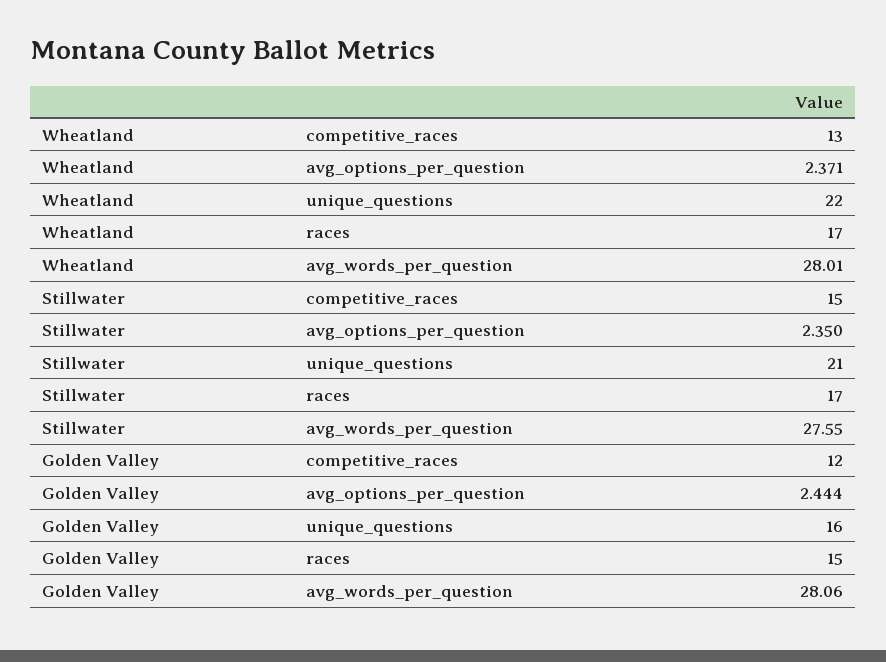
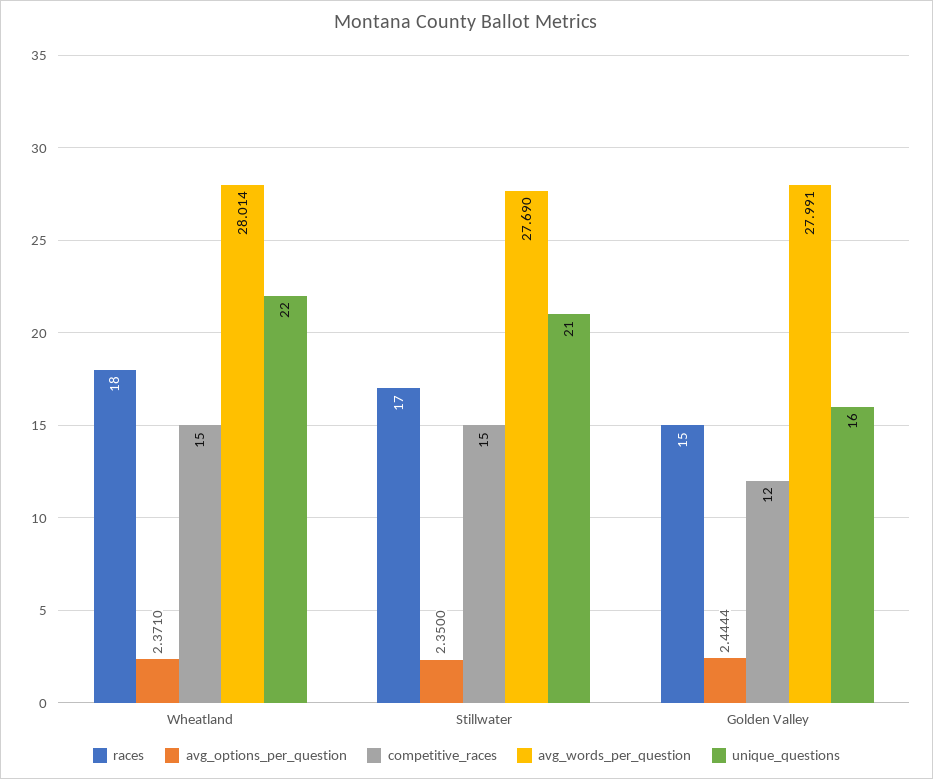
competitive_races, Wheatland: 13 -> 15
races, Wheatland: 17 -> 18
avg_words_per_question, Stillwater: 27.55 -> 27.69
avg_words_per_question, Golden Valley: 28.06 -> 27.991

